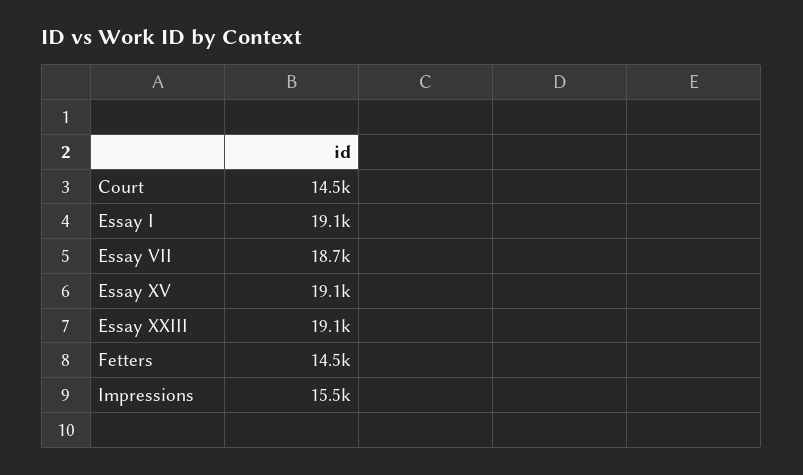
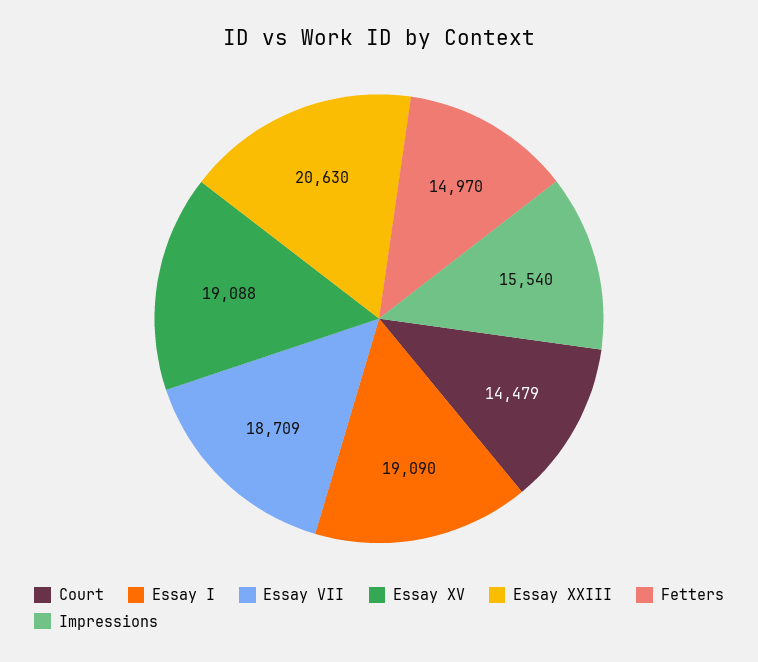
Essay XXIII: 19100 -> 20630
Fetters: 14500 -> 14970

